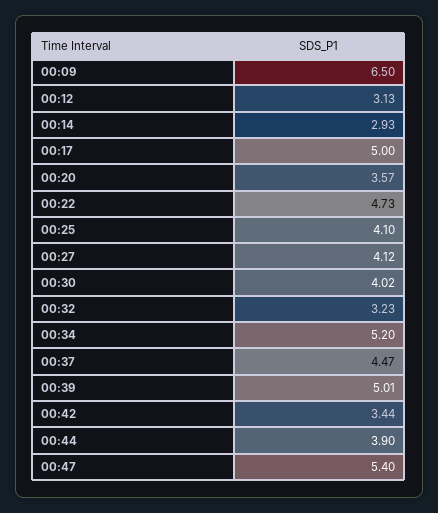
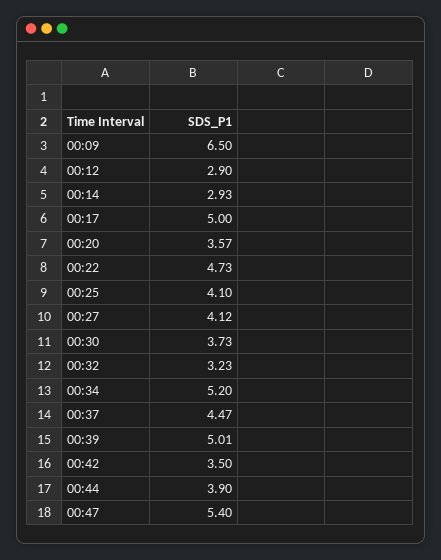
00:12: 3.13 -> 2.9
00:30: 4.02 -> 3.73
00:42: 3.44 -> 3.5

